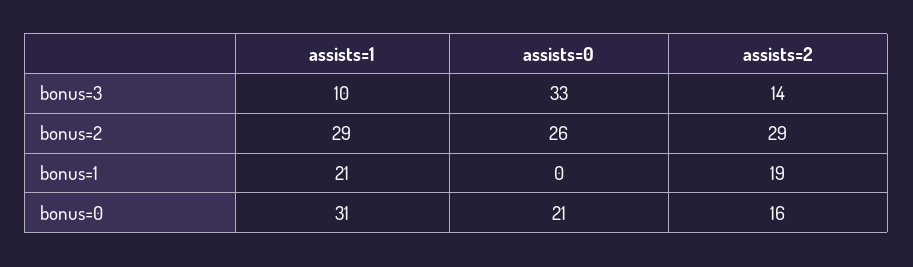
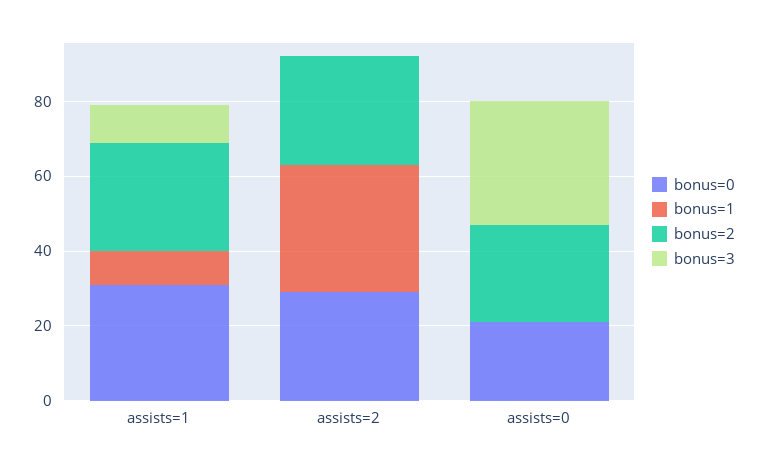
bonus=3, assists=2: 14 -> 0
bonus=1, assists=1: 21 -> 10
bonus=1, assists=2: 19 -> 35
bonus=0, assists=2: 16 -> 30

